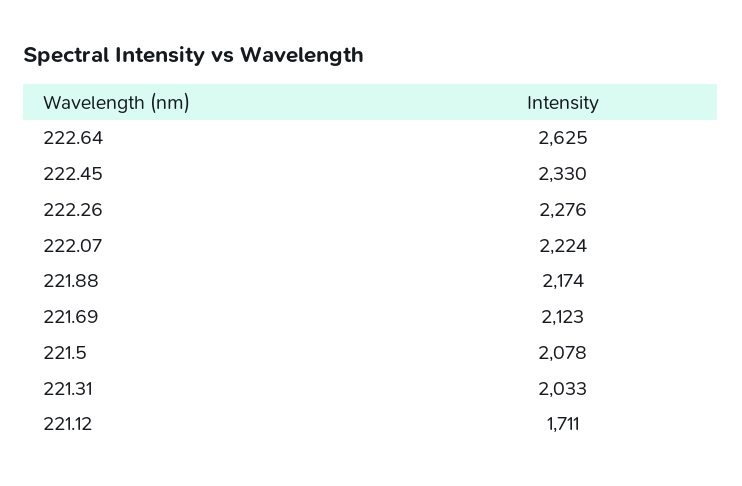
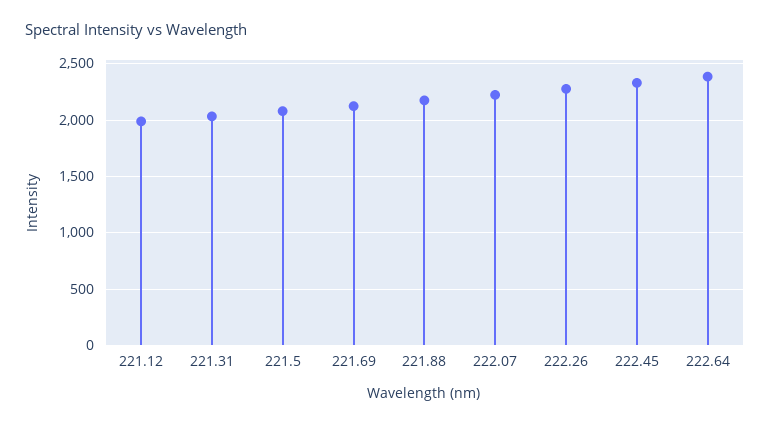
222.64: 2625 -> 2400
221.12: 1711 -> 2000

